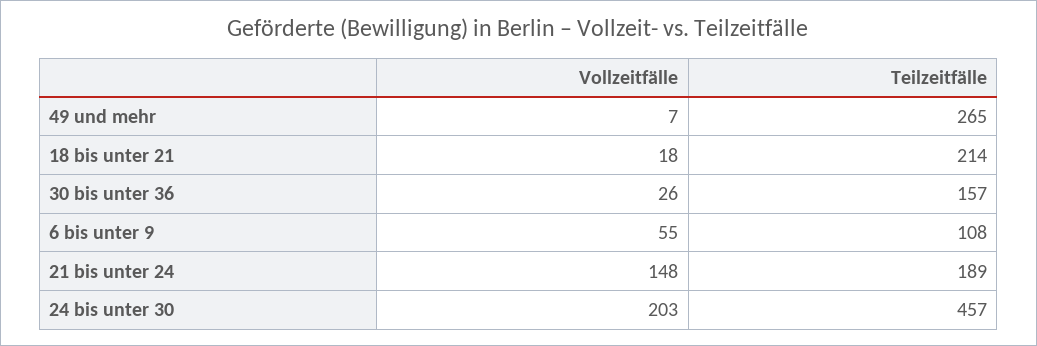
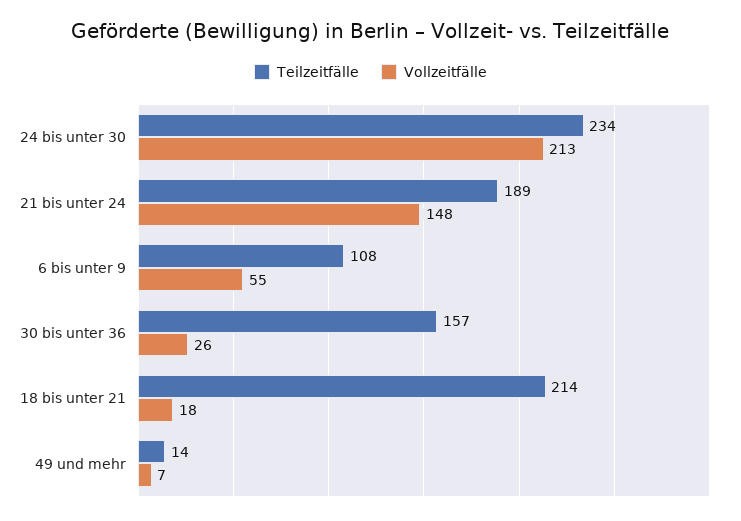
Teilzeitfälle, 49 und mehr: 265 -> 14
Vollzeitfälle, 24 bis unter 30: 203 -> 213
Teilzeitfälle, 24 bis unter 30: 457 -> 234

